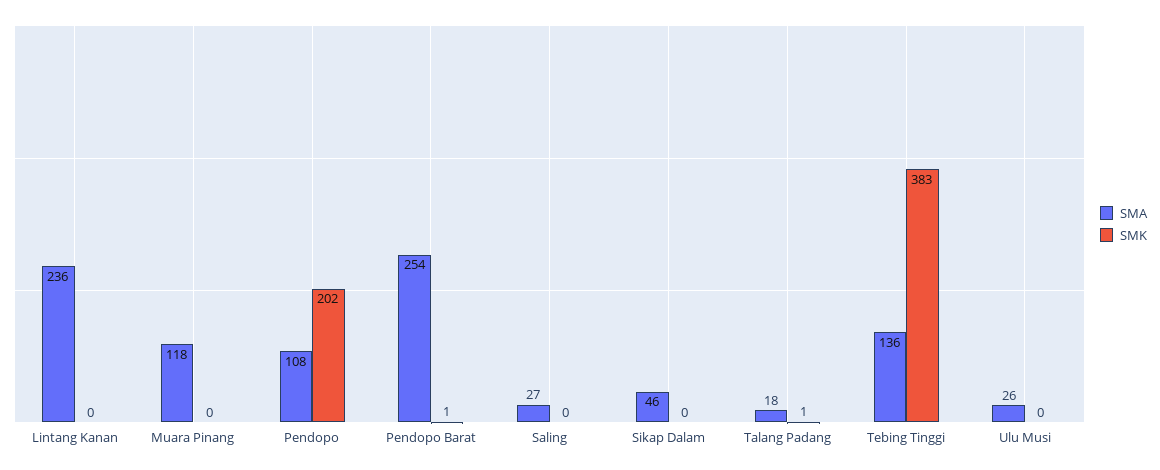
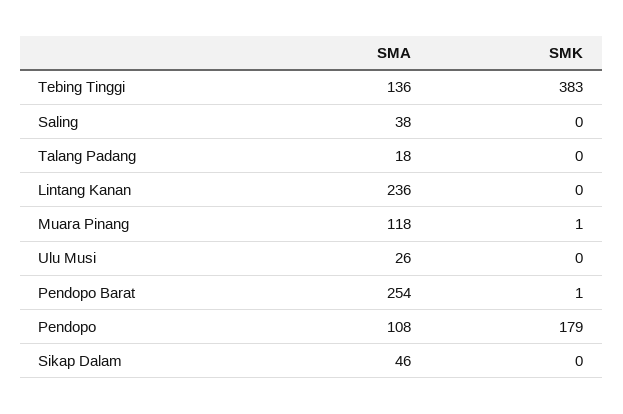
SMK, Muara Pinang: 0 -> 1
SMK, Pendopo: 202 -> 179
SMA, Saling: 27 -> 38
SMK, Talang Padang: 1 -> 0

